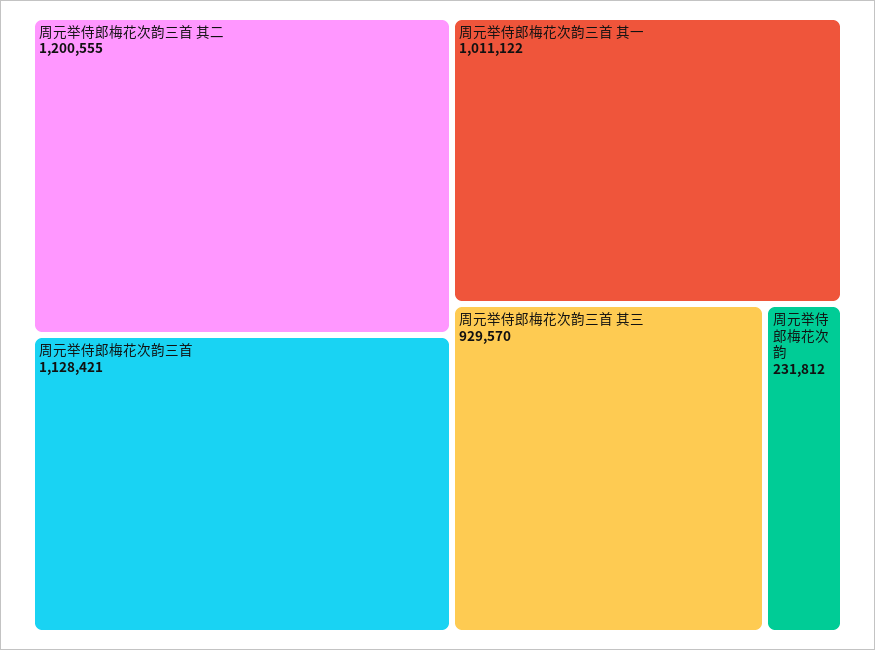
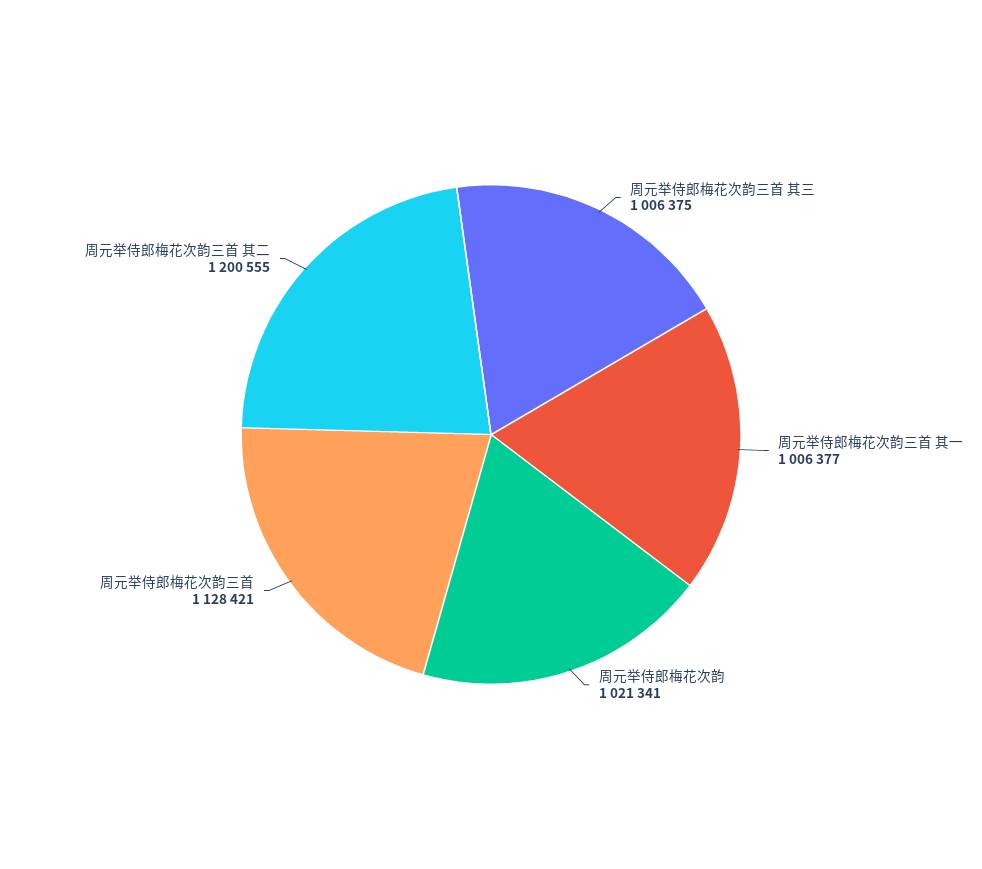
周元举侍郎梅花次韵三首 其一: 1011122 -> 1006377
周元举侍郎梅花次韵三首 其三: 929570 -> 1006375
周元举侍郎梅花次韵: 231812 -> 1021341

